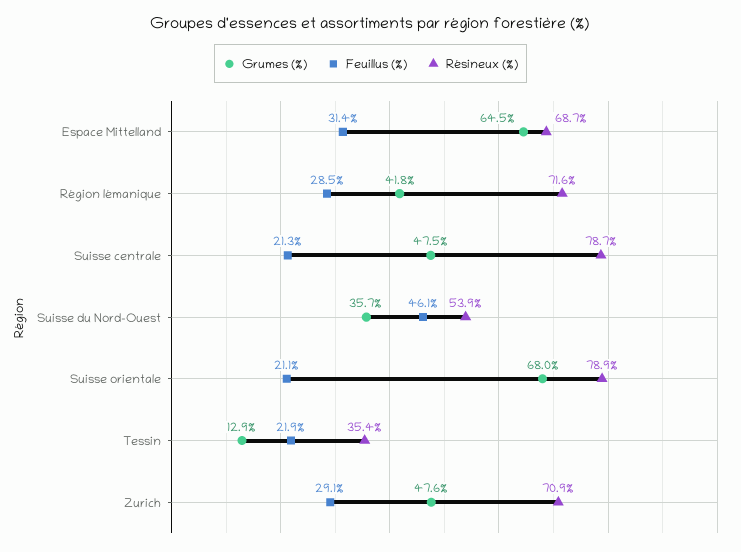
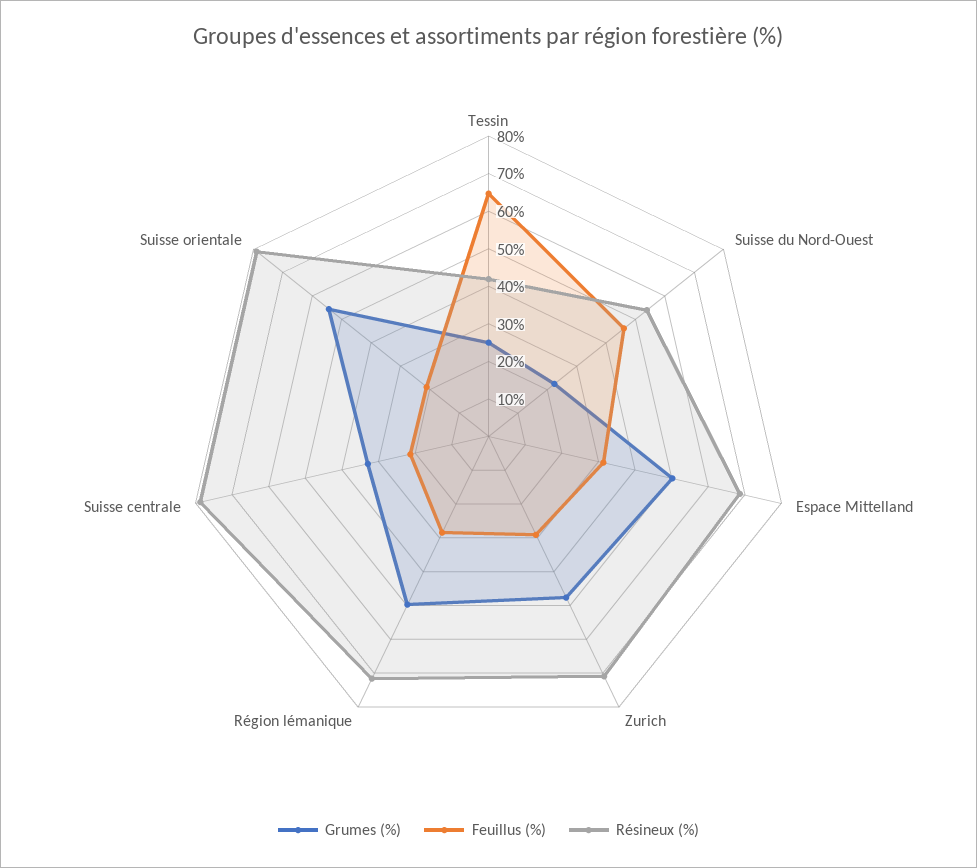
Grumes (%), Espace Mittelland: 64.5 -> 50
Grumes (%), Région lémanique: 41.8 -> 50
Grumes (%), Suisse centrale: 47.5 -> 32.5
Grumes (%), Suisse du Nord-Ouest: 35.7 -> 22.5
Grumes (%), Suisse orientale: 68 -> 55
Grumes (%), Tessin: 12.9 -> 25
Feuillus (%), Tessin: 21.9 -> 65
Résineux (%), Tessin: 35.4 -> 42.5

